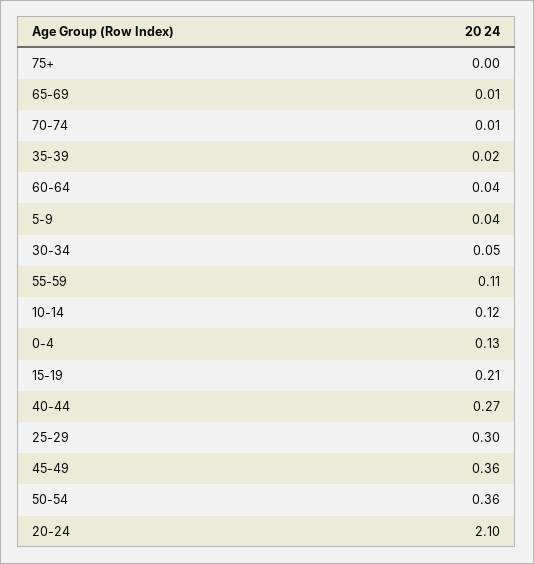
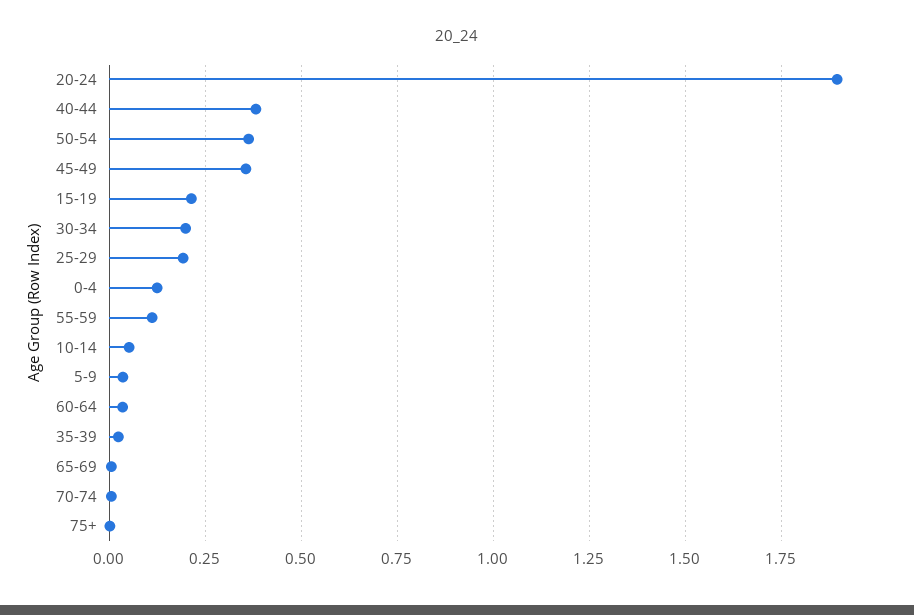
30-34: 0.05 -> 0.2
10-14: 0.12 -> 0.05
40-44: 0.27 -> 0.375
25-29: 0.3 -> 0.2
20-24: 2.1 -> 1.9

